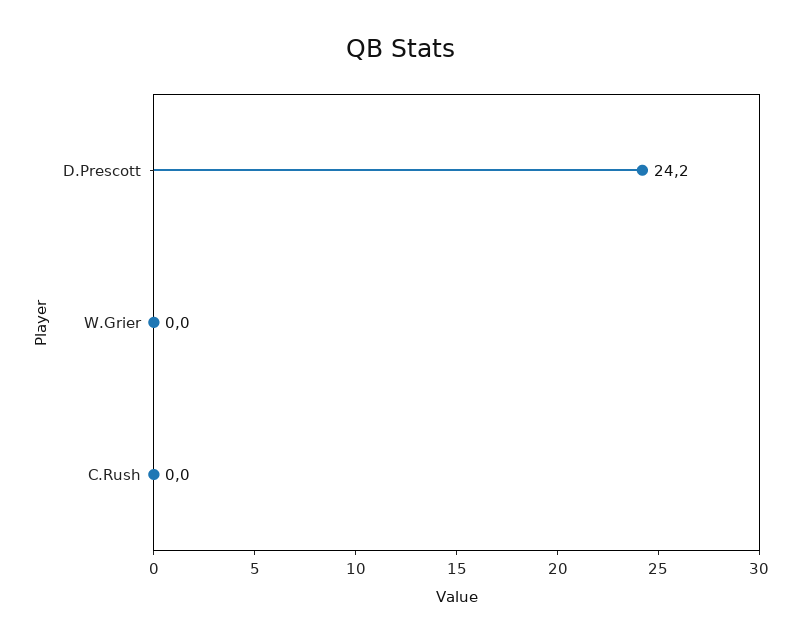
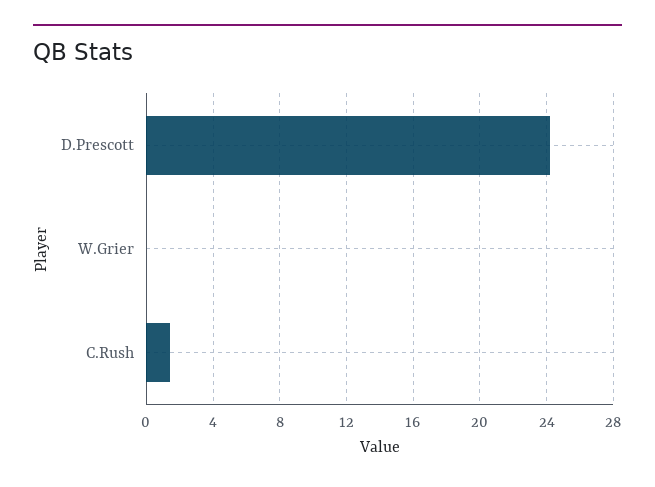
C.Rush: 0 -> 1.5

